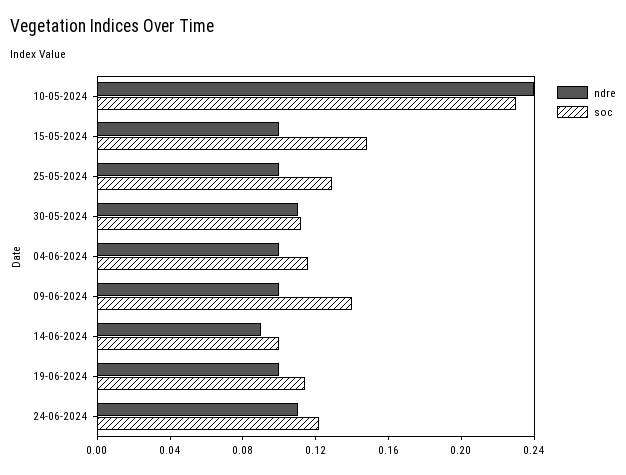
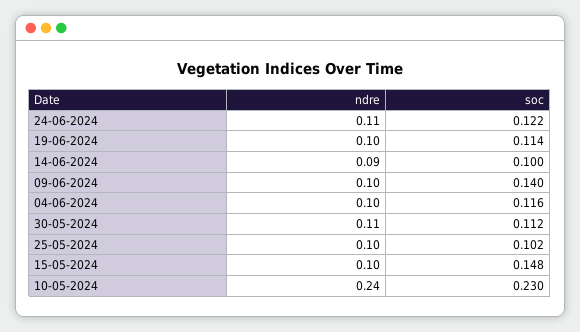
soc, 25-05-2024: 0.13 -> 0.102

